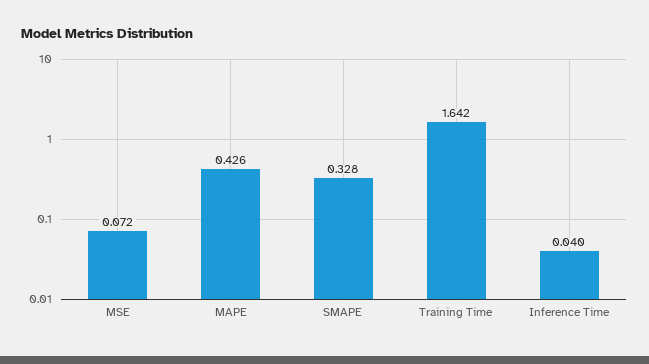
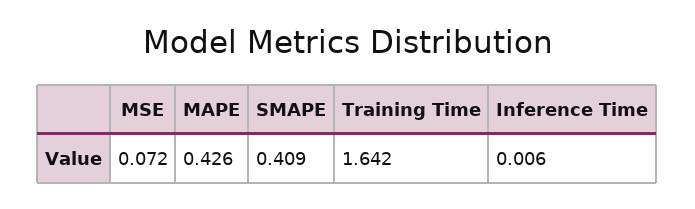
SMAPE: 0.328 -> 0.409
Inference Time: 0.04 -> 0.006

